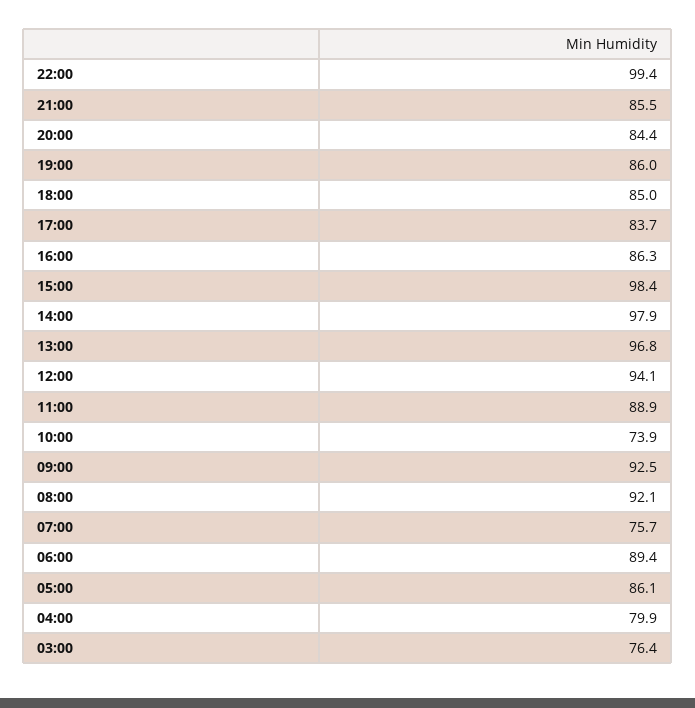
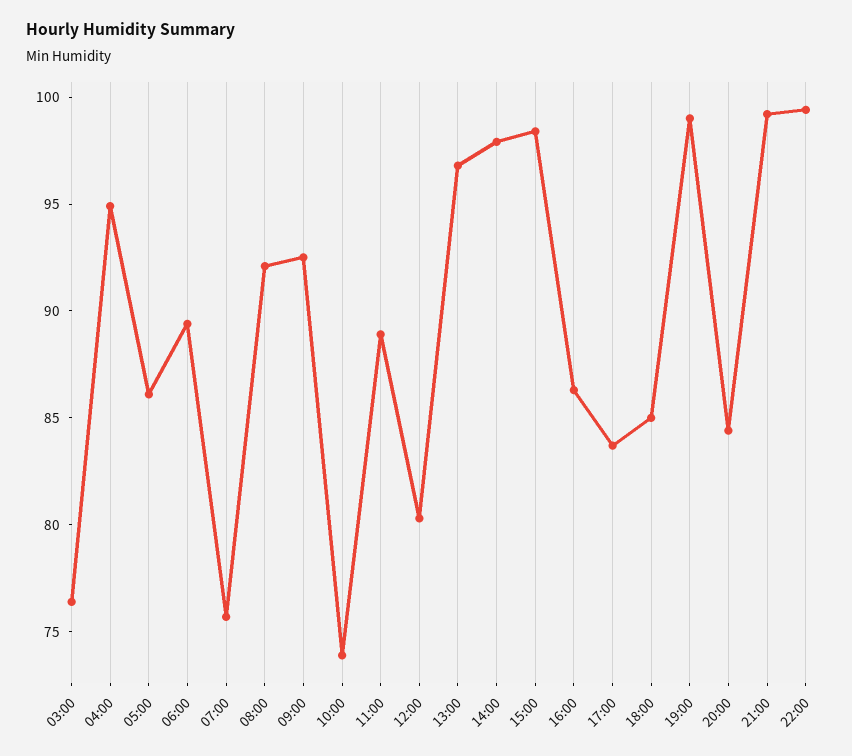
21:00: 85.5 -> 99
19:00: 86 -> 99
12:00: 94.1 -> 80
04:00: 79.9 -> 95

